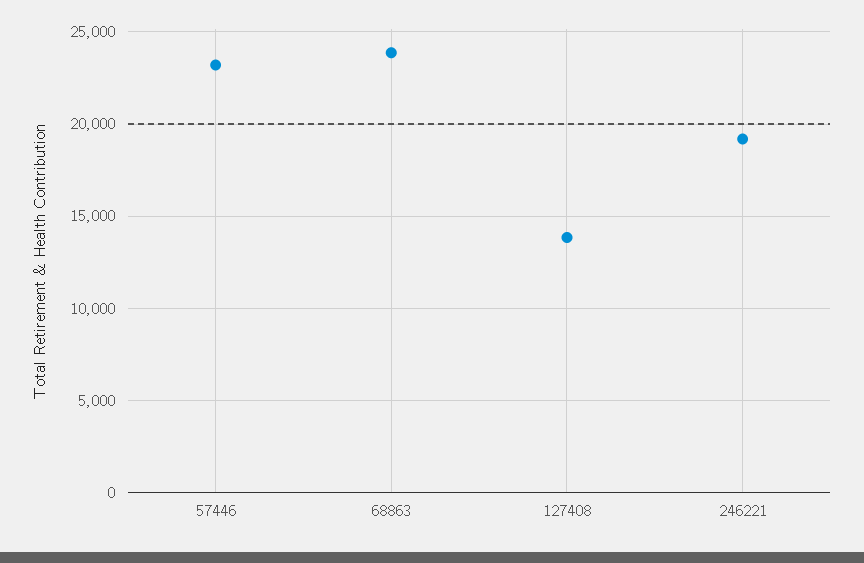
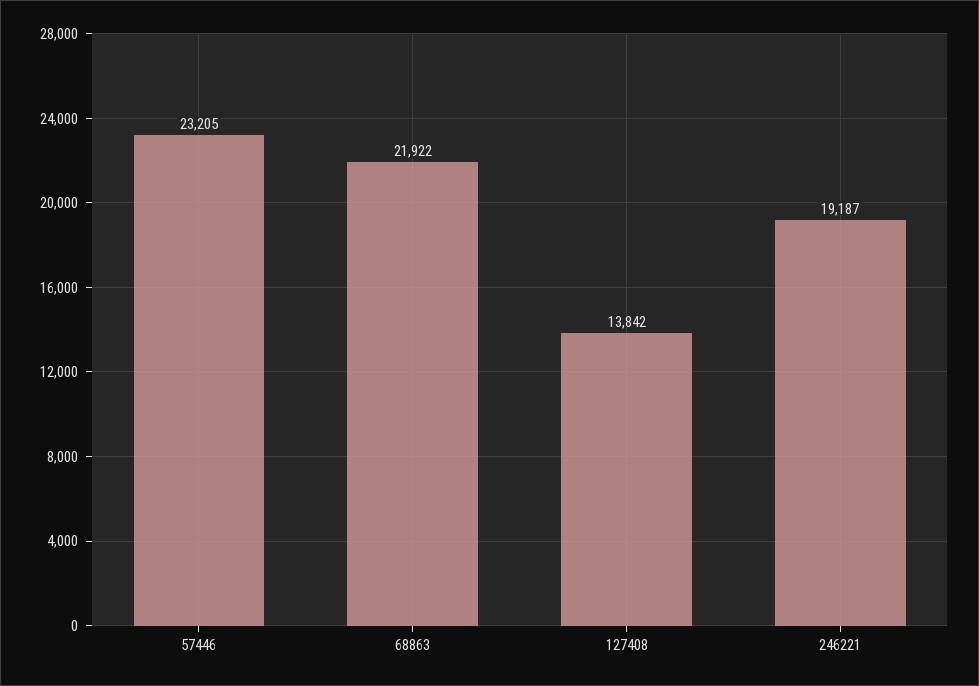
68863: 24000 -> 21922

